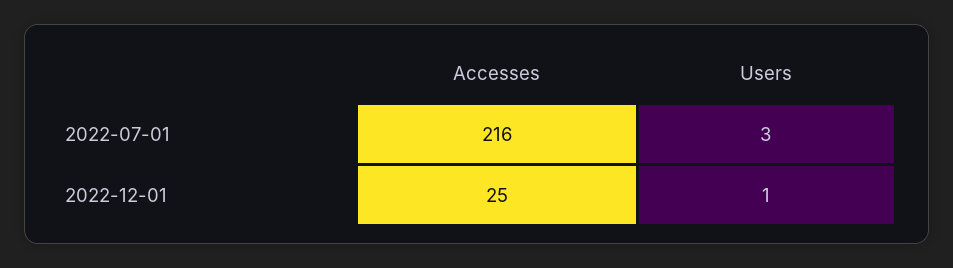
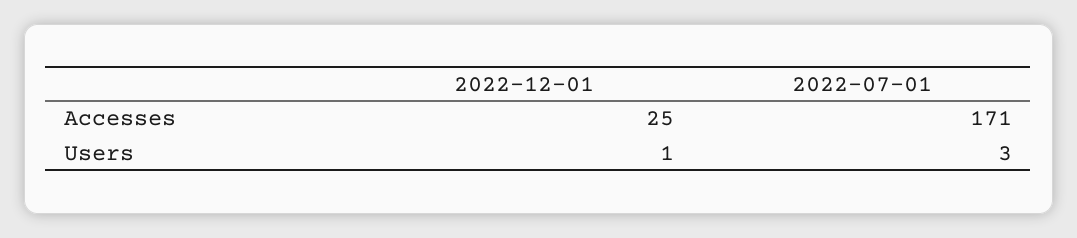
Accesses, 2022-07-01: 216 -> 171

